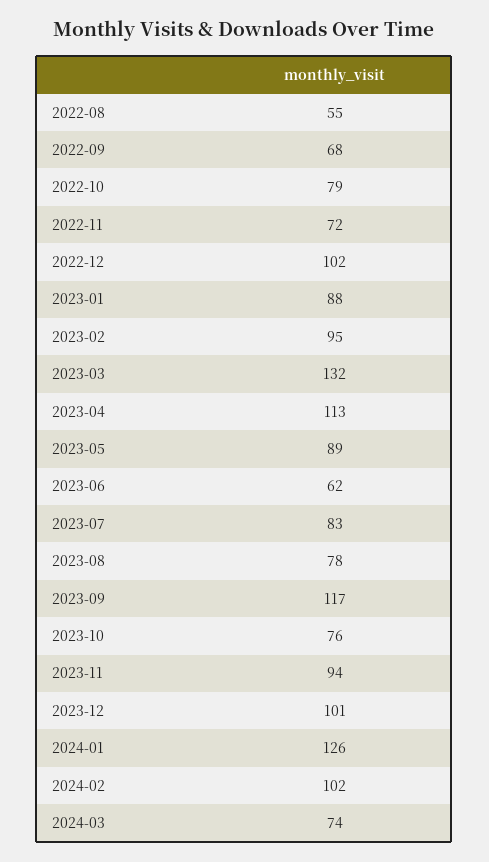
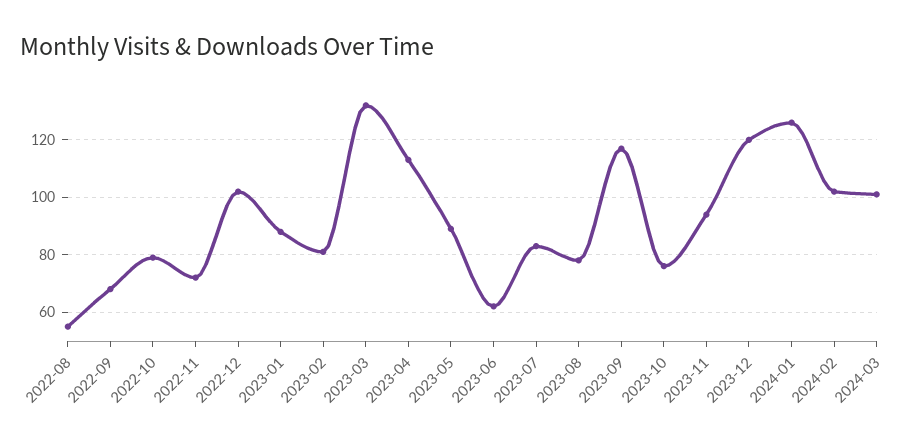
2023-02: 95 -> 80
2023-12: 101 -> 120
2024-03: 74 -> 100

